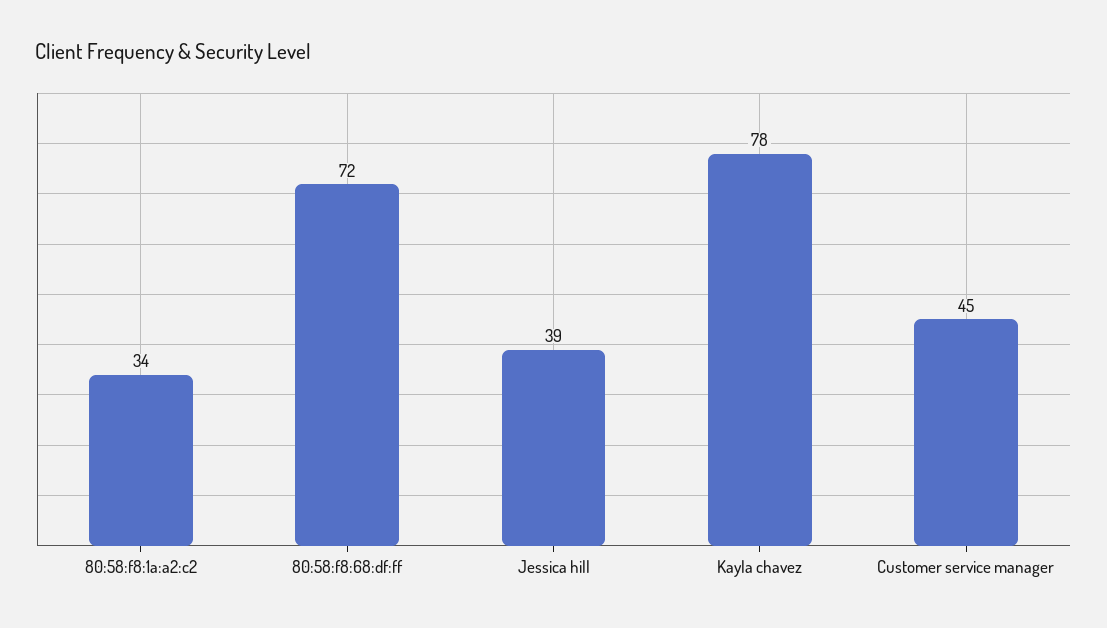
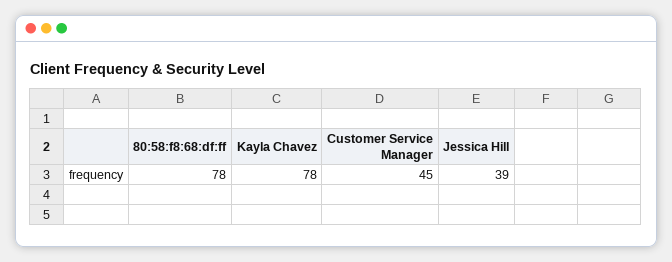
80:58:f8:1a:a2:c2: 34 -> none
80:58:f8:68:df:ff: 72 -> 78

